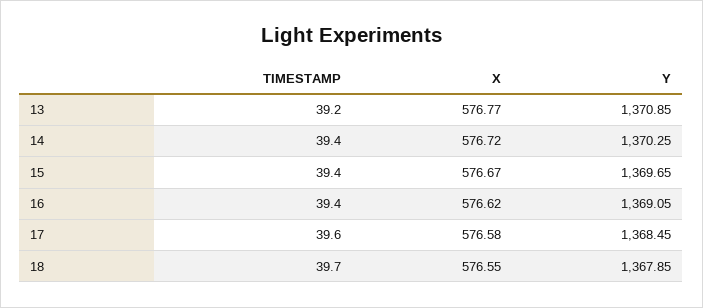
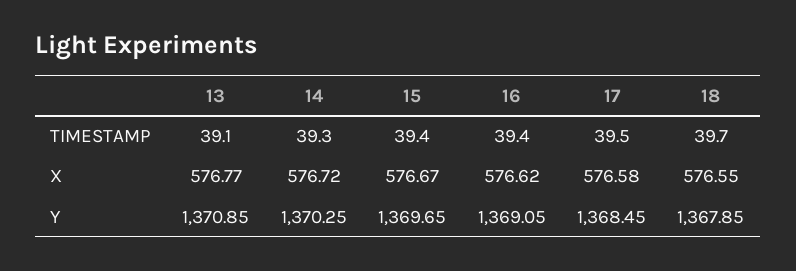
TIMESTAMP, 13: 39.2 -> 39.1
TIMESTAMP, 14: 39.4 -> 39.3
TIMESTAMP, 17: 39.6 -> 39.5

